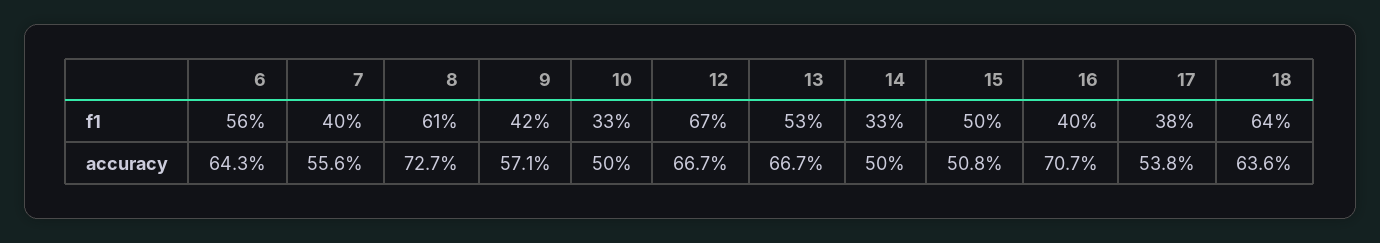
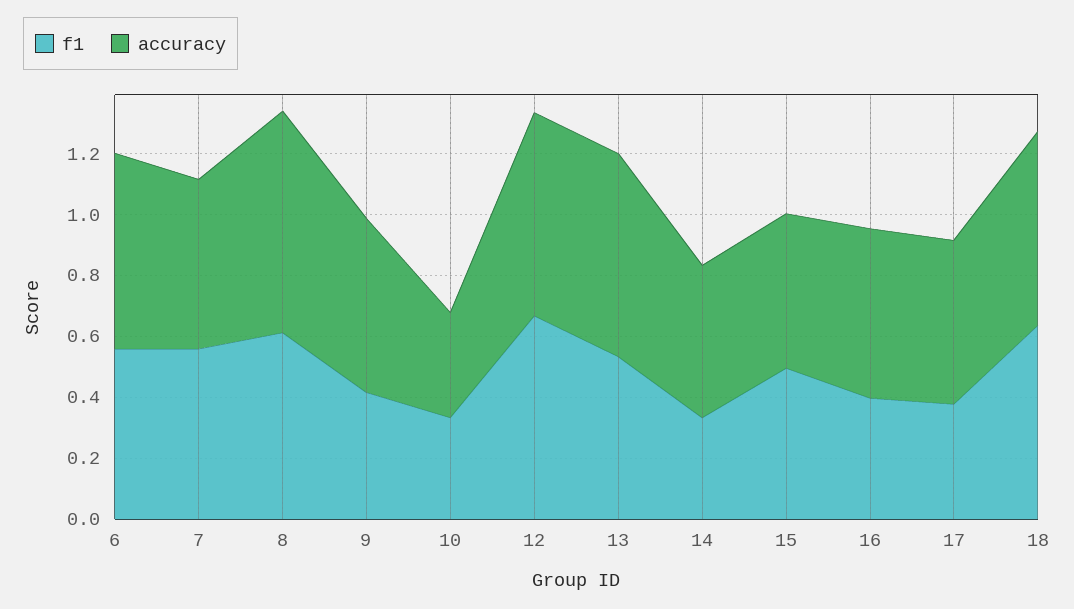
f1, 7: 0.4 -> 0.55
accuracy, 10: 0.5 -> 0.35
accuracy, 16: 0.707 -> 0.55

